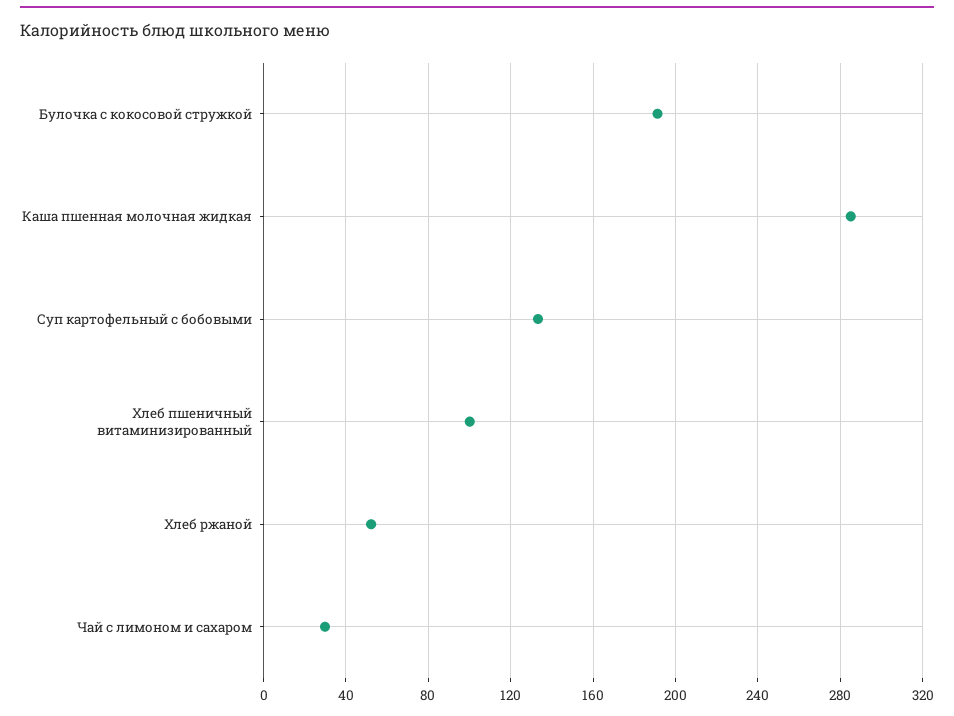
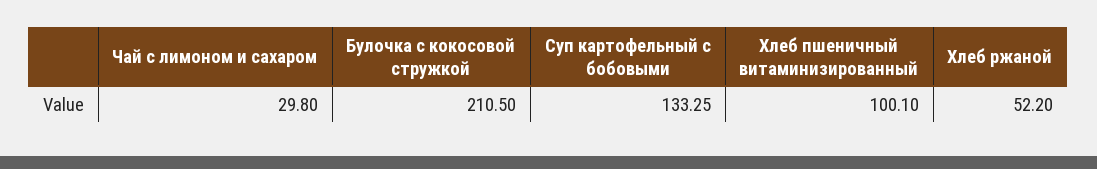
Булочка с кокосовой стружкой: 190 -> 210.5
Каша пшенная молочная жидкая: 285 -> none

